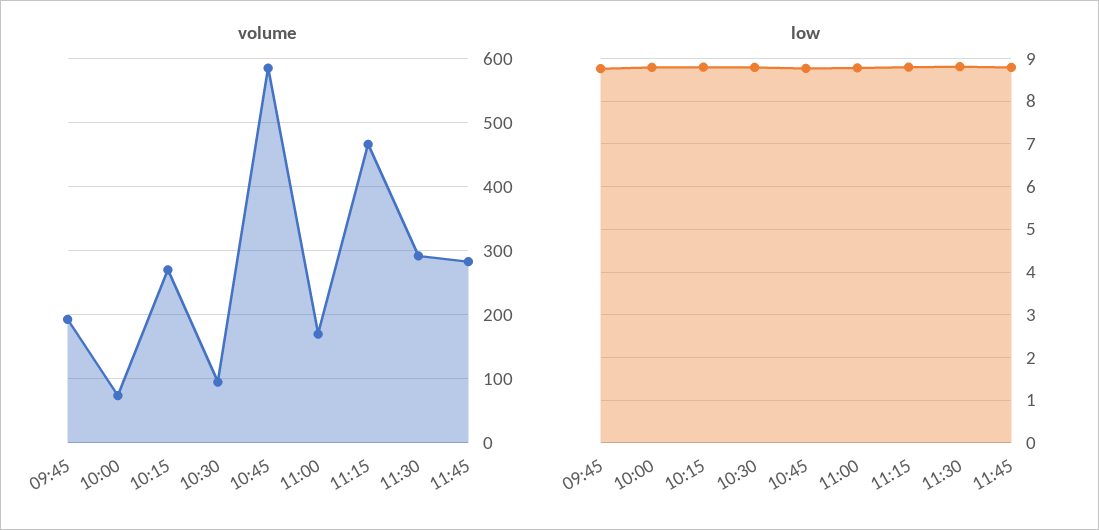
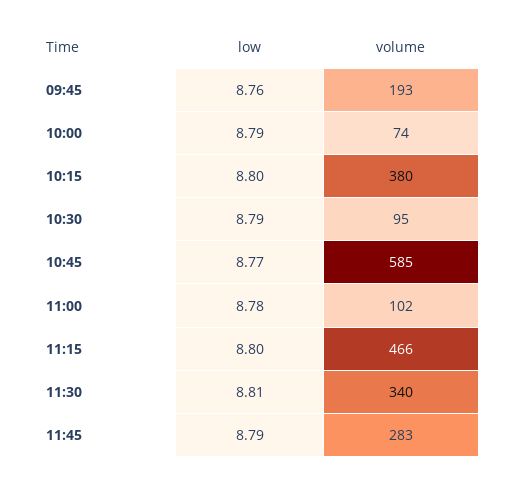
volume, 10:15: 270 -> 380
volume, 11:00: 170 -> 102
volume, 11:30: 290 -> 340

